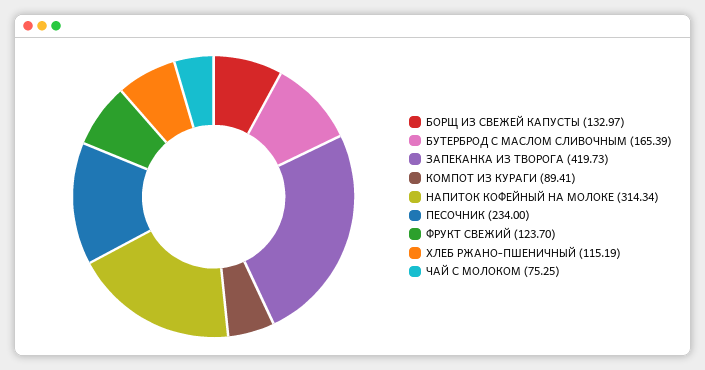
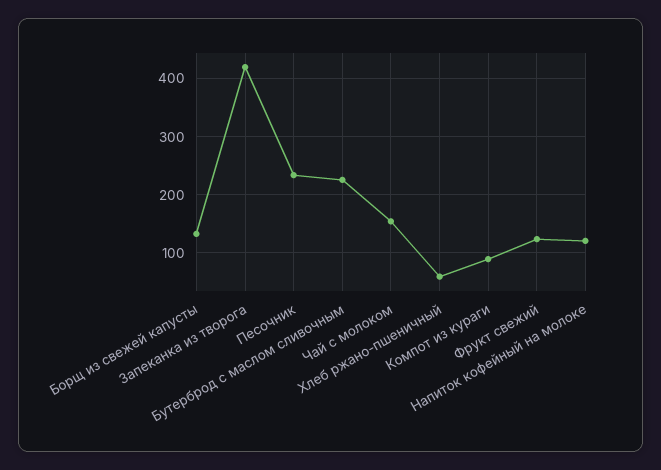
БУТЕРБРОД С МАСЛОМ СЛИВОЧНЫМ: 165.39 -> 220
НАПИТОК КОФЕЙНЫЙ НА МОЛОКЕ: 314.34 -> 120
ХЛЕБ РЖАНО-ПШЕНИЧНЫЙ: 115.19 -> 60
ЧАЙ С МОЛОКОМ: 75.25 -> 160

